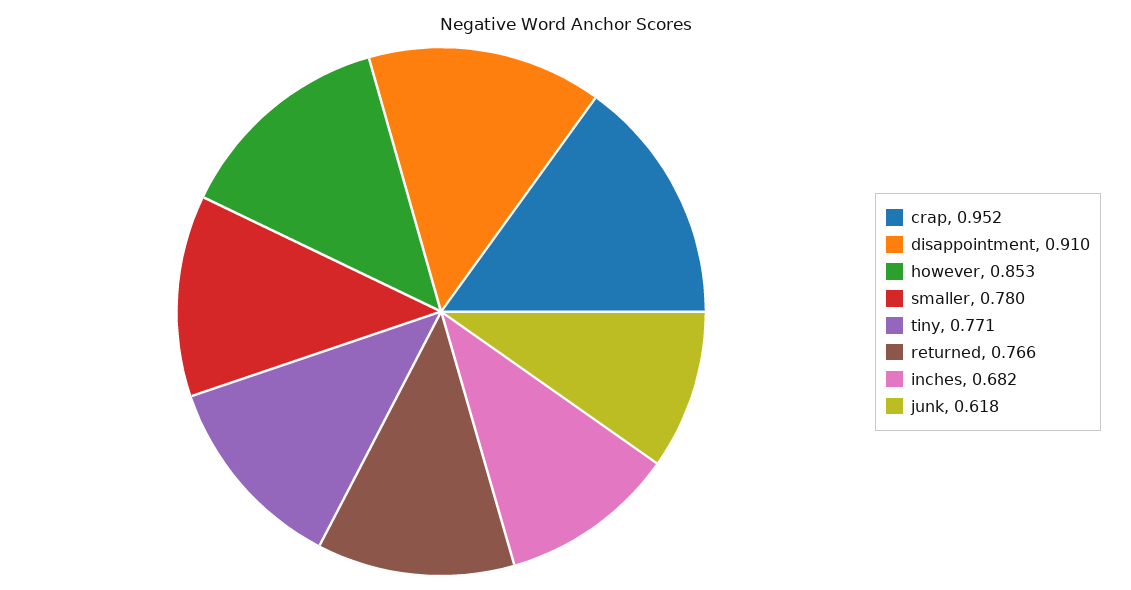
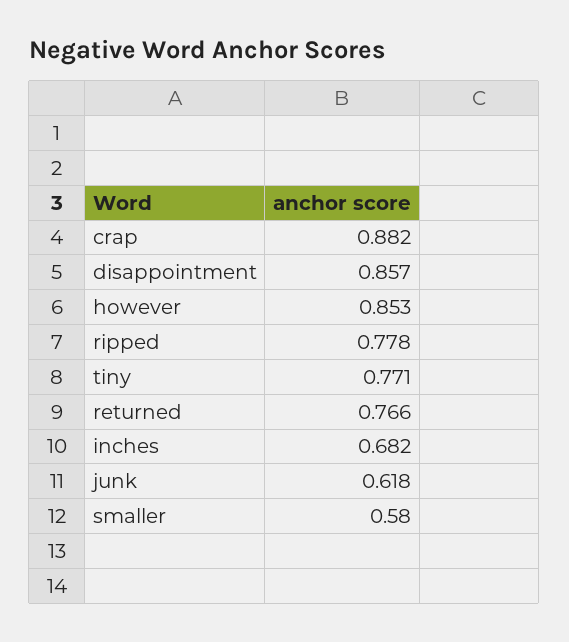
crap: 0.952 -> 0.882
disappointment: 0.91 -> 0.857
smaller: 0.78 -> 0.58
ripped: none -> 0.778

